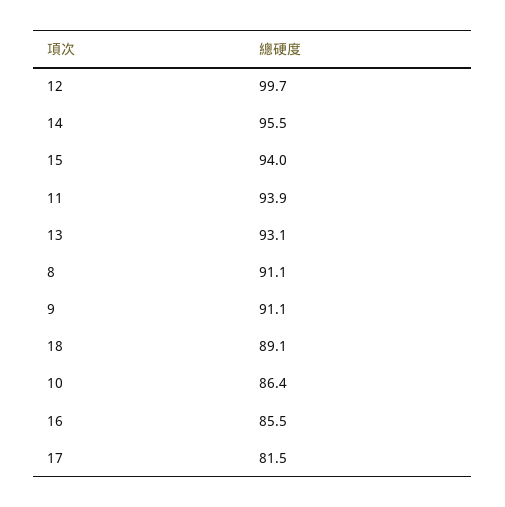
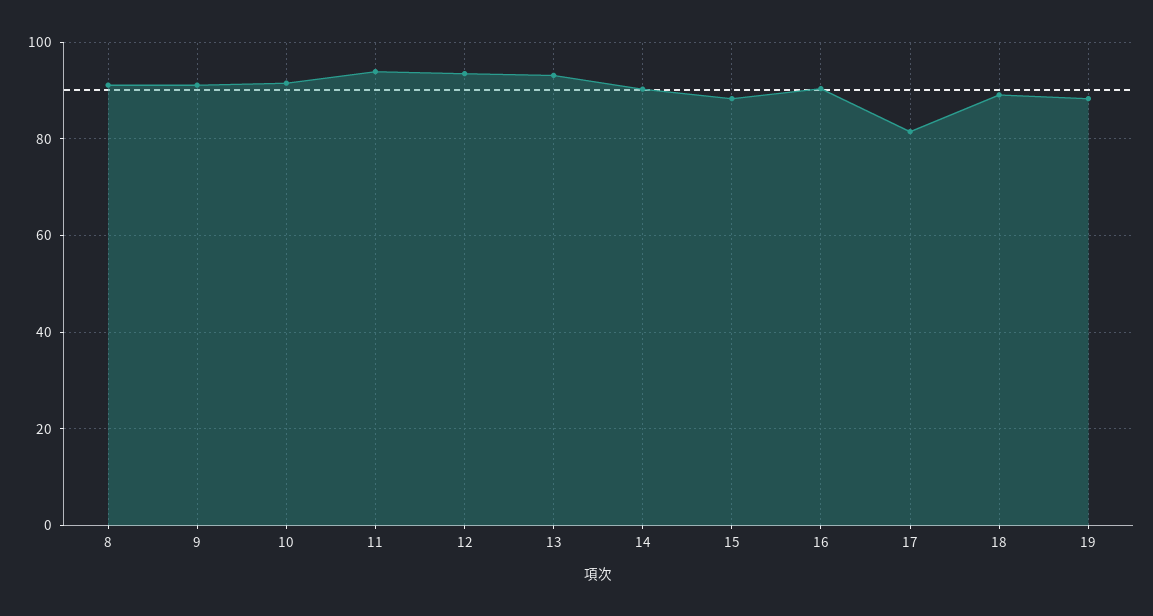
12: 99.7 -> 94
14: 95.5 -> 90
15: 94 -> 88
10: 86.4 -> 92
16: 85.5 -> 90
19: none -> 88

